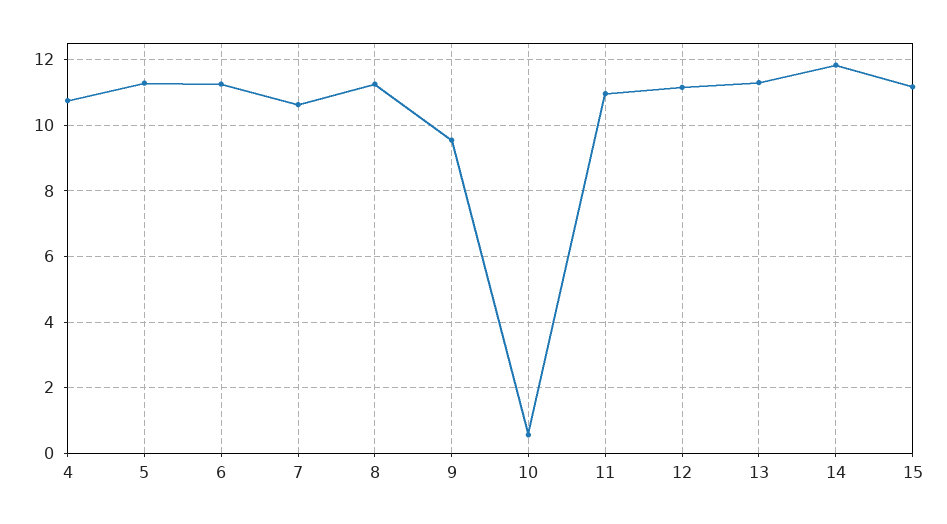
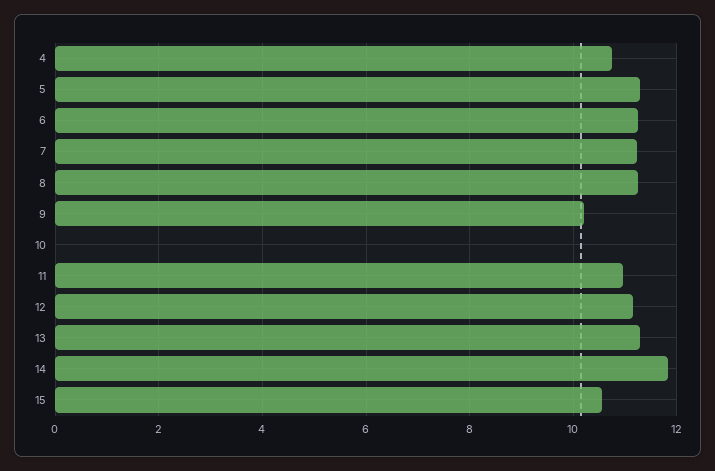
7: 10.6 -> 11.2
9: 9.6 -> 10.2
10: 0.6 -> 0
15: 11.2 -> 10.6

